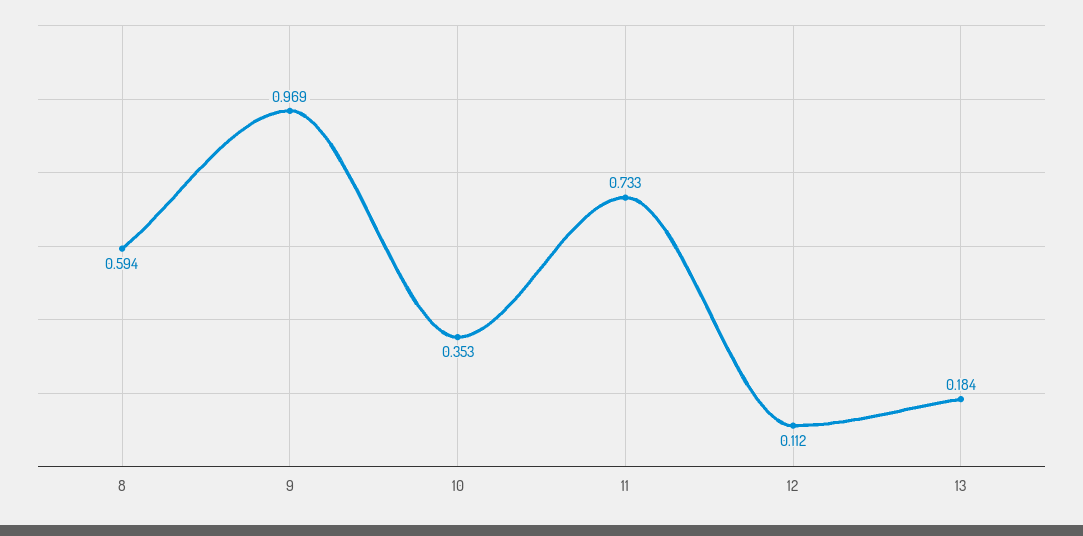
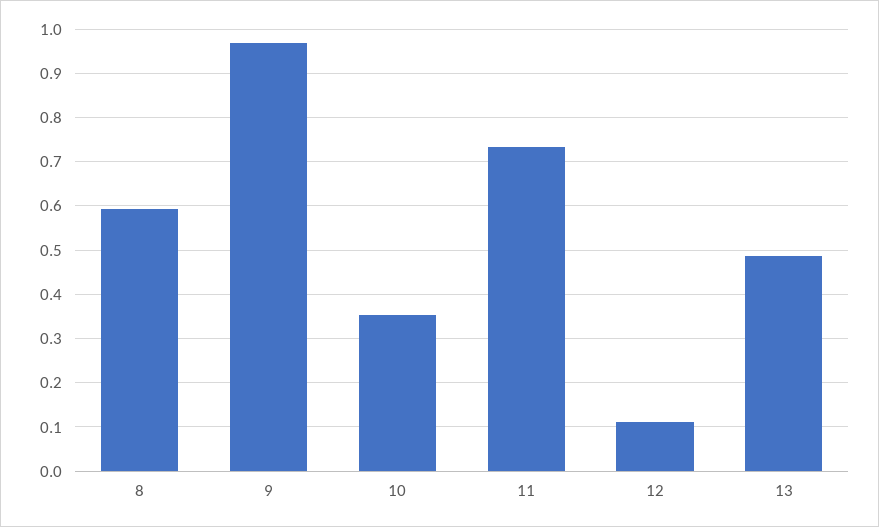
13: 0.184 -> 0.48

